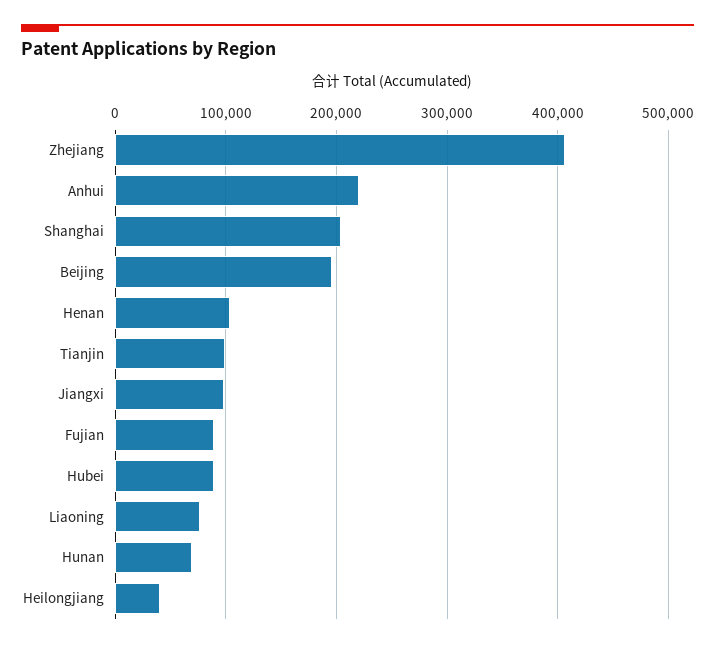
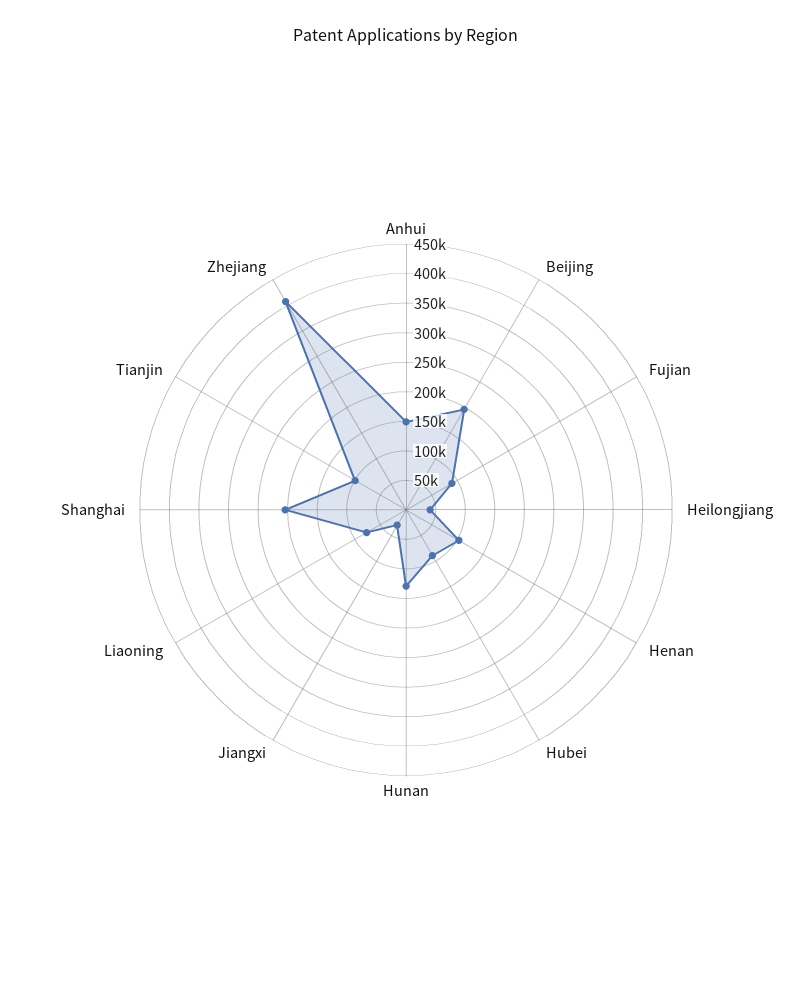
Anhui: 220000 -> 150000
Jiangxi: 100000 -> 25000
Hunan: 70000 -> 125000

